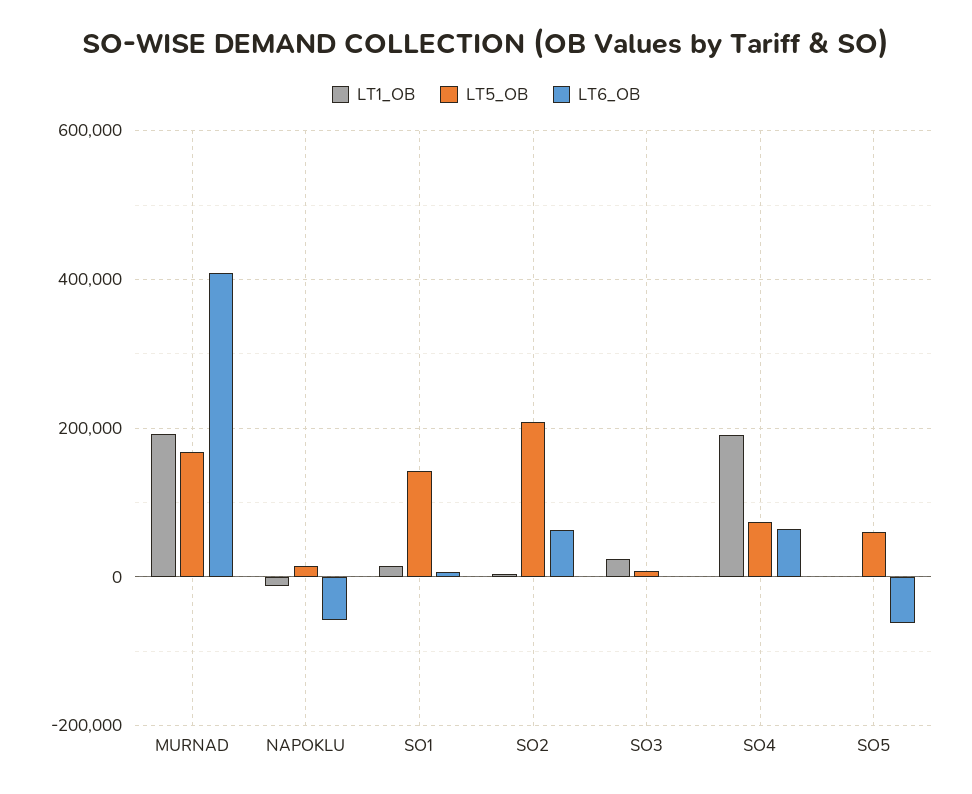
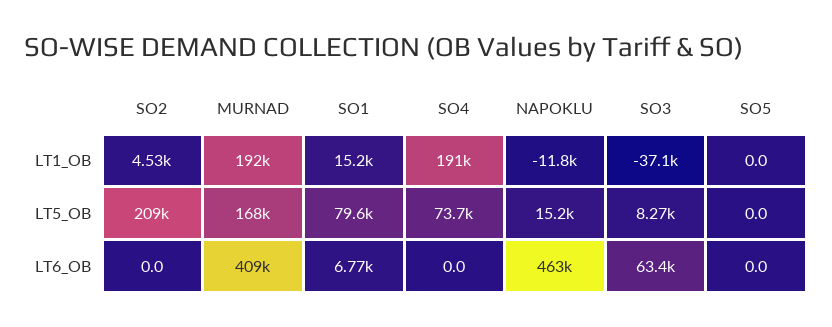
LT6_OB, NAPOKLU: -60000 -> 463000
LT5_OB, SO1: 140000 -> 79600
LT6_OB, SO2: 60000 -> 0
LT1_OB, SO3: 20000 -> -37100
LT6_OB, SO3: 0 -> 63400
LT6_OB, SO4: 60000 -> 0
LT5_OB, SO5: 60000 -> 0
LT6_OB, SO5: -60000 -> 0

